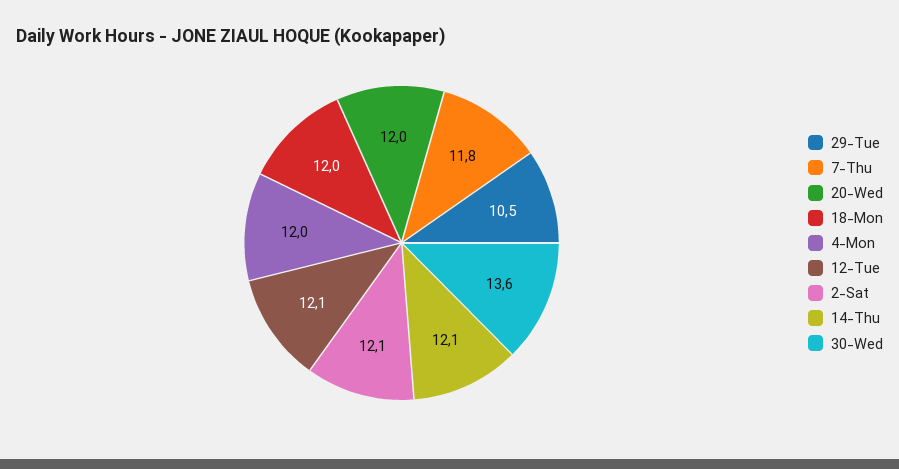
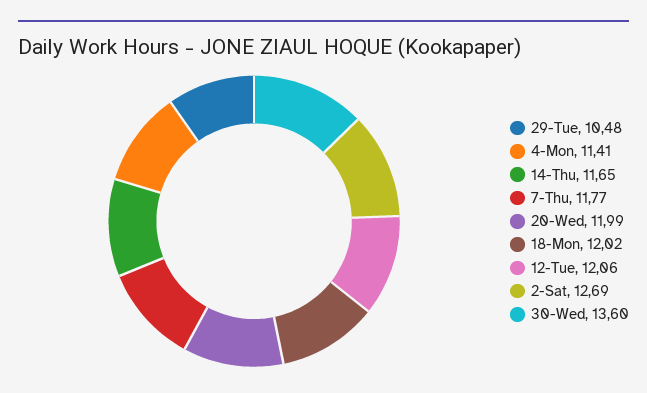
4-Mon: 12 -> 11.41
2-Sat: 12.1 -> 12.69
14-Thu: 12.1 -> 11.65

